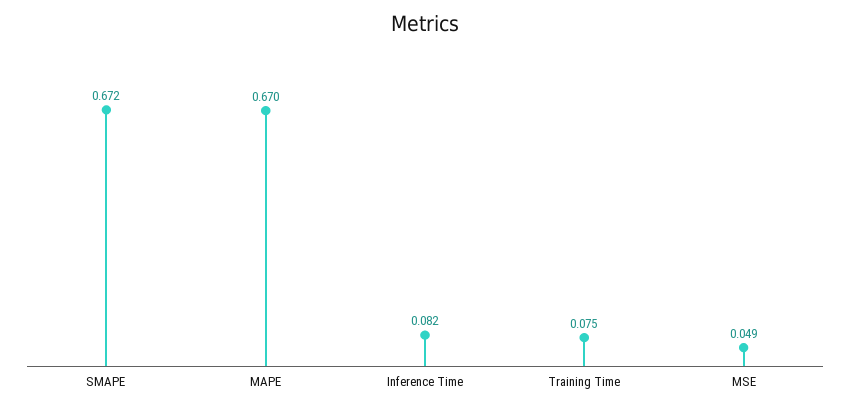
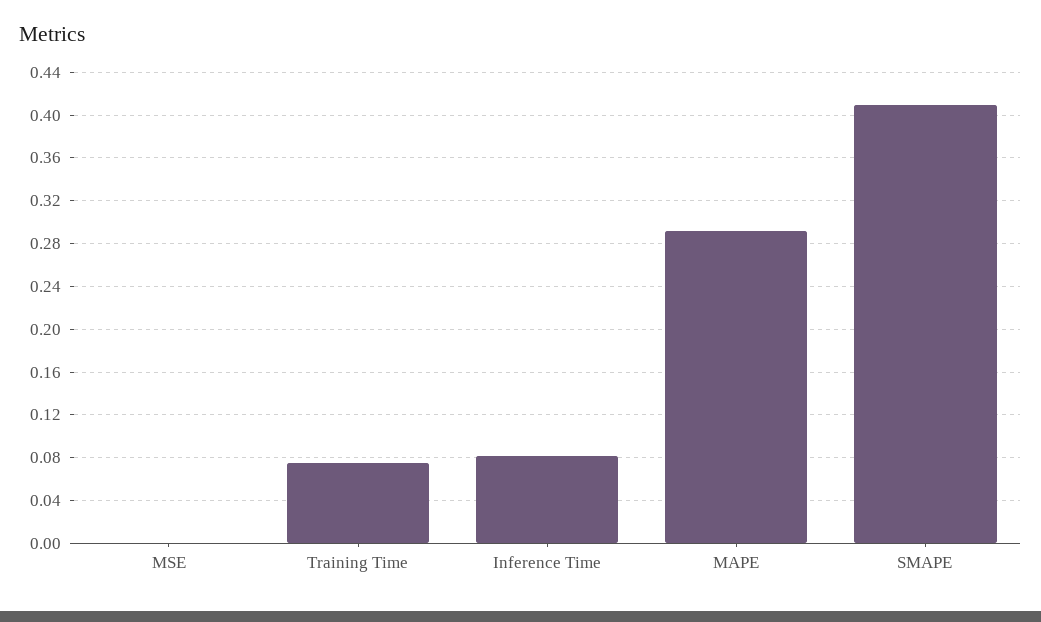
SMAPE: 0.672 -> 0.41
MAPE: 0.67 -> 0.29
MSE: 0.049 -> 0

